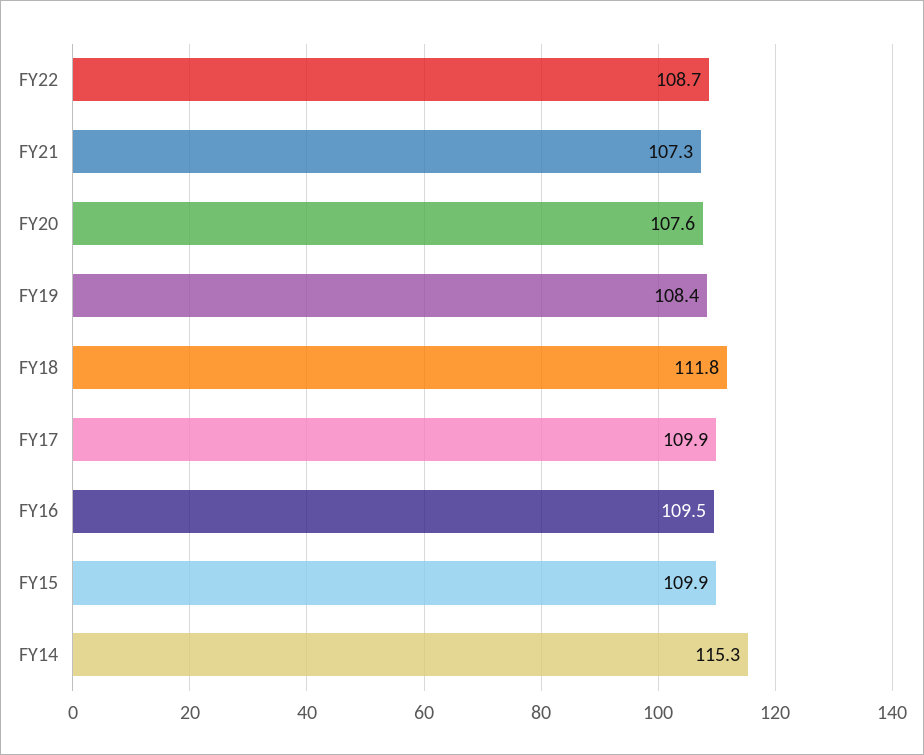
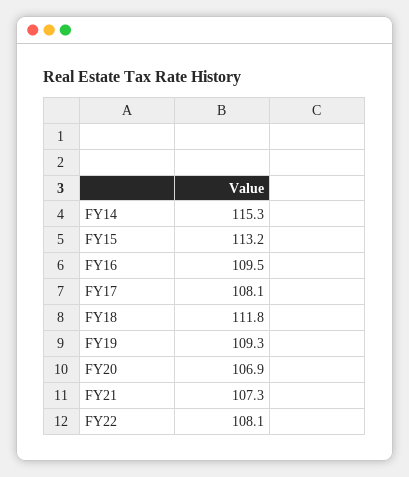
FY22: 108.7 -> 108.1
FY20: 107.6 -> 106.9
FY19: 108.4 -> 109.3
FY17: 109.9 -> 108.1
FY15: 109.9 -> 113.2

